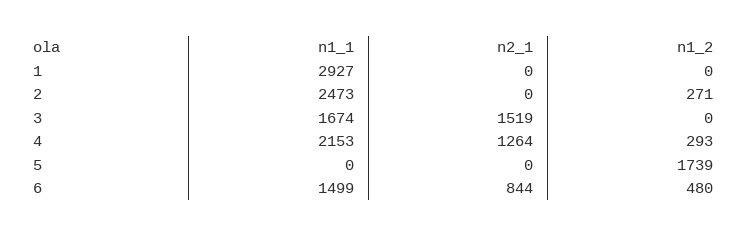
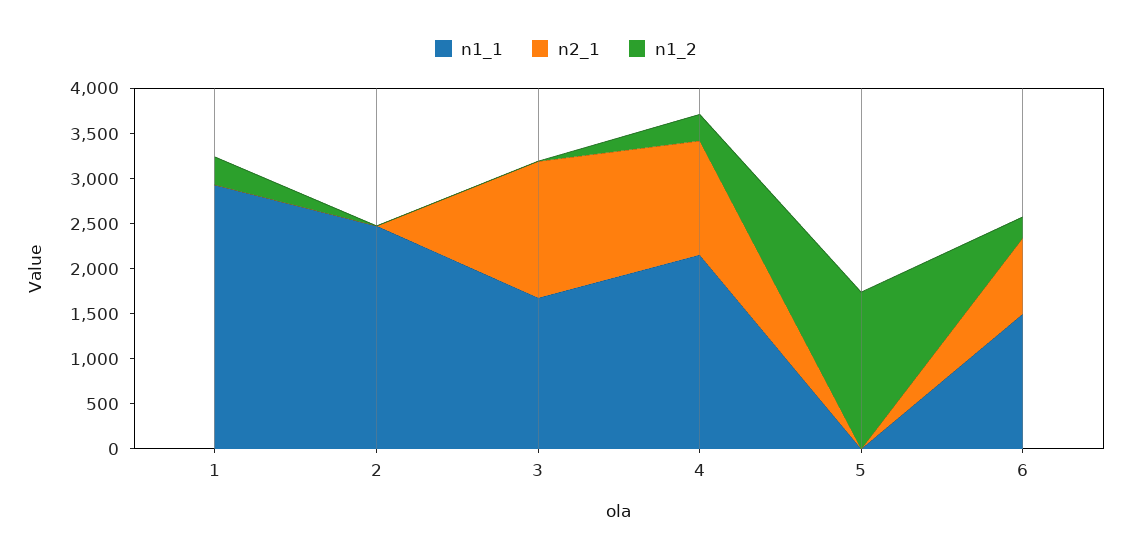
n1_2, 1: 0 -> 300
n1_2, 2: 271 -> 0
n1_2, 6: 480 -> 200

